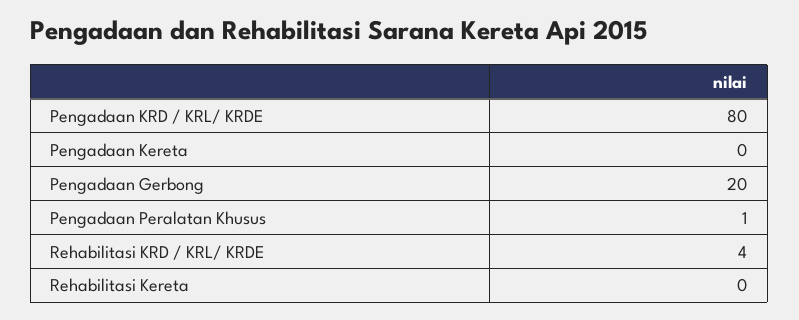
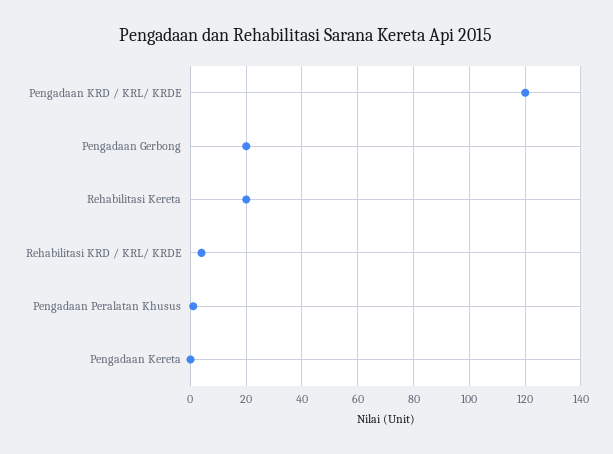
Pengadaan KRD / KRL/ KRDE: 80 -> 120
Rehabilitasi Kereta: 0 -> 20

